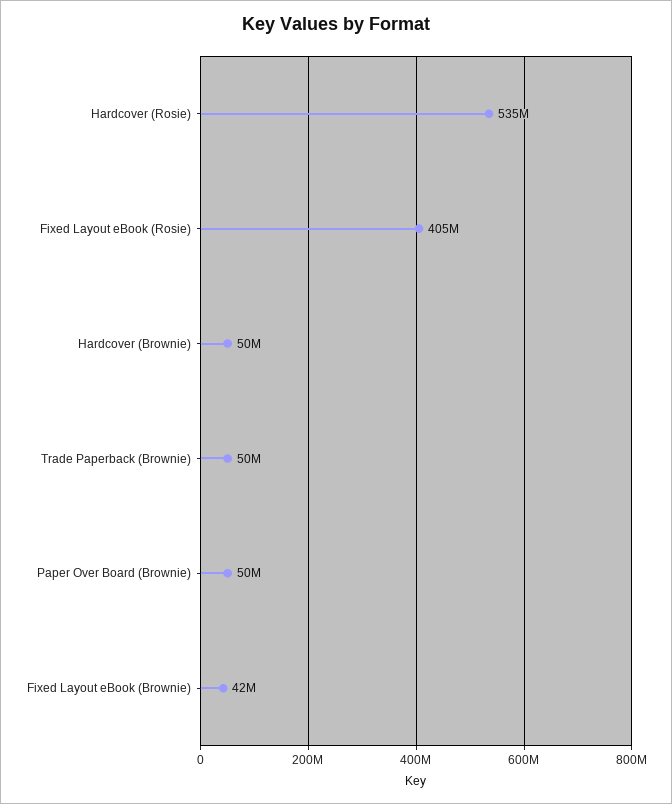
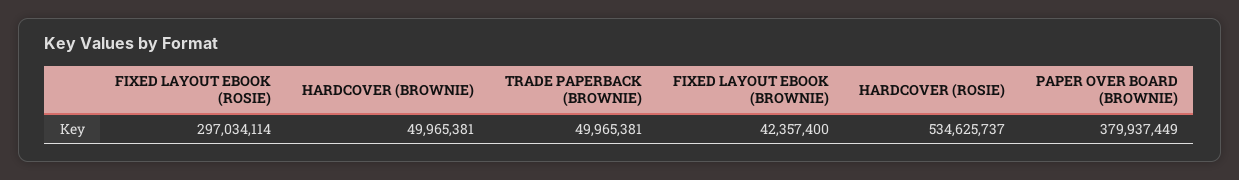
Fixed Layout eBook (Rosie): 405000000 -> 297034114
Paper Over Board (Brownie): 50000000 -> 379937449

